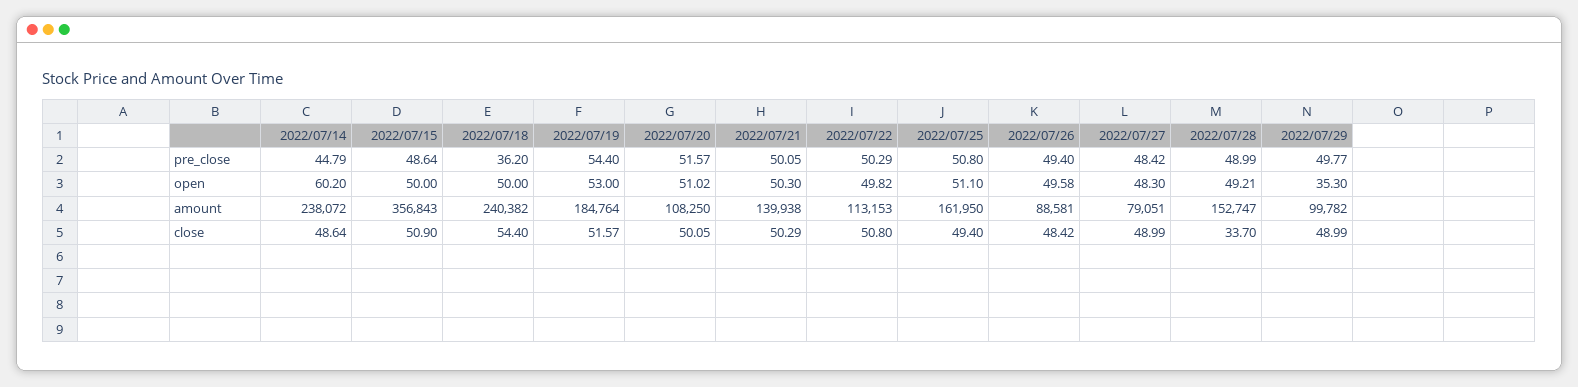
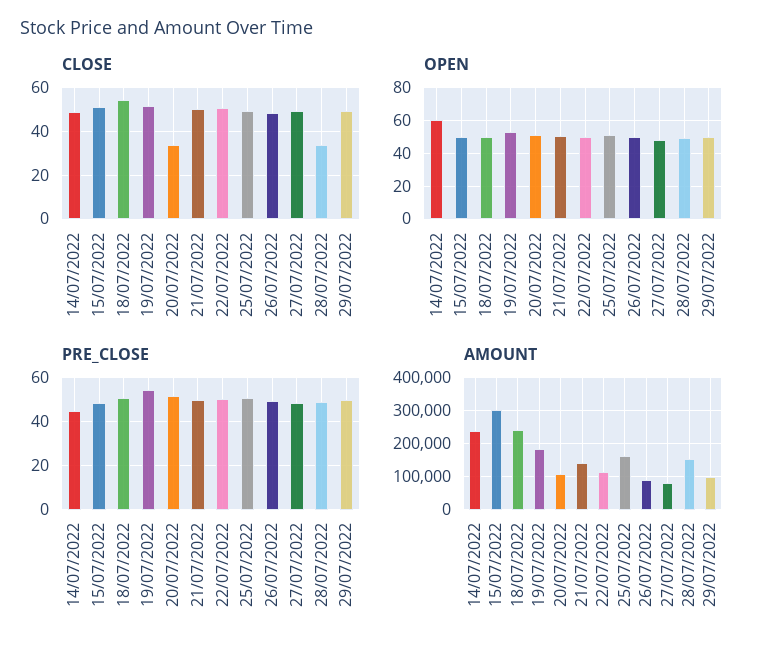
pre_close, 2022/07/18: 36.2 -> 50
open, 2022/07/29: 35.3 -> 50
amount, 2022/07/15: 356843 -> 300000
close, 2022/07/20: 50.05 -> 35

